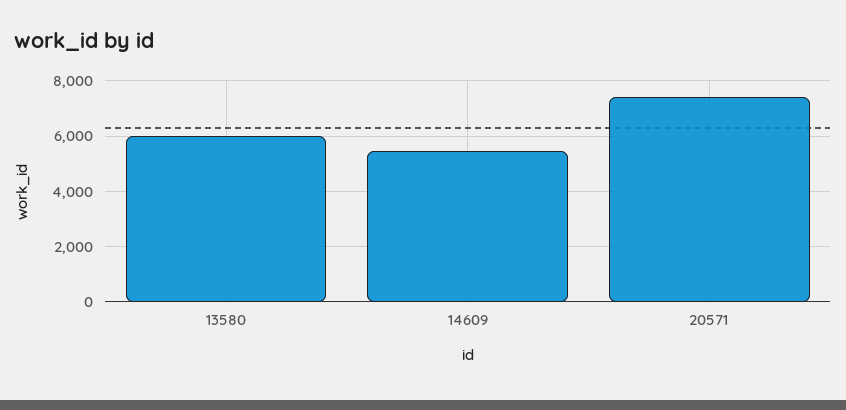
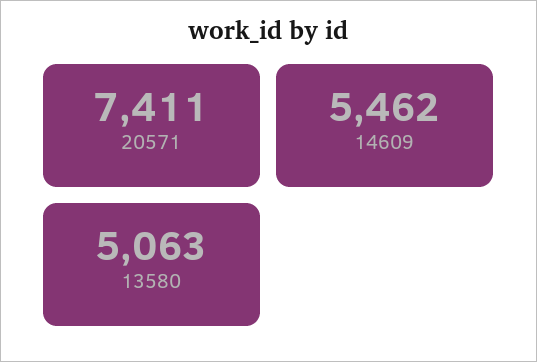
13580: 6000 -> 5063

